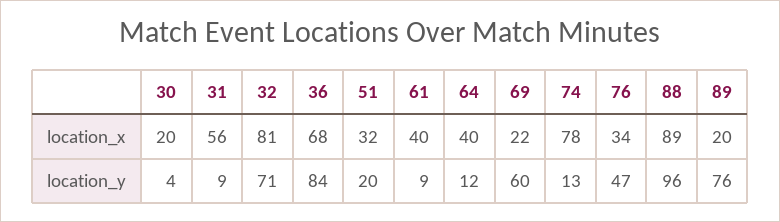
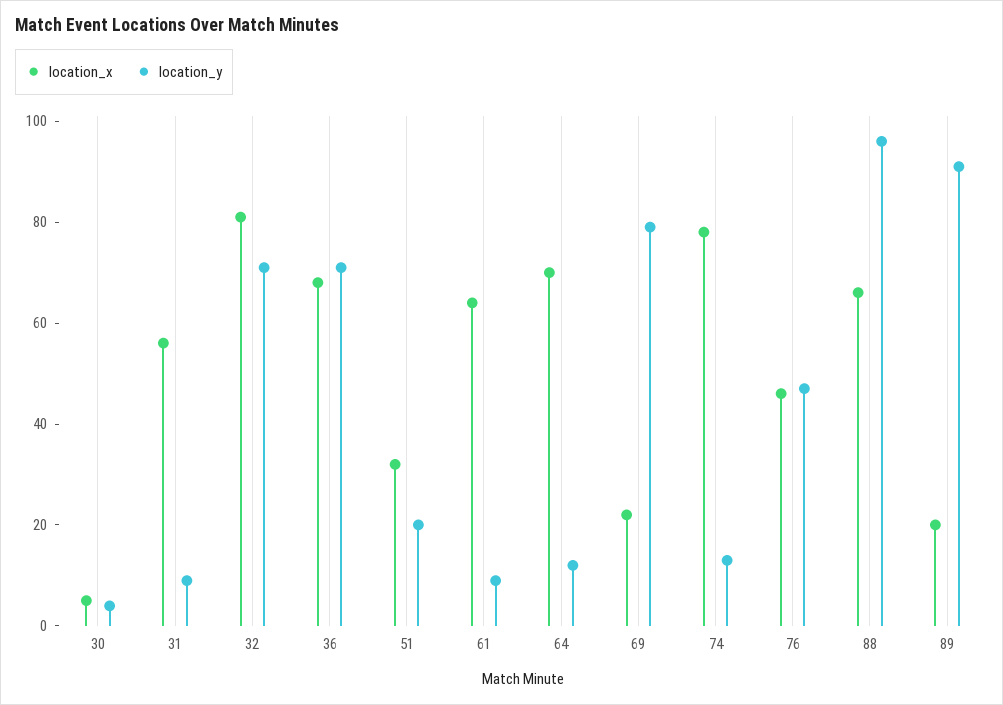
location_x, 30: 20 -> 5
location_x, 61: 40 -> 65
location_x, 64: 40 -> 70
location_x, 76: 34 -> 45
location_x, 88: 89 -> 65
location_y, 36: 84 -> 70
location_y, 69: 60 -> 80
location_y, 89: 76 -> 90

